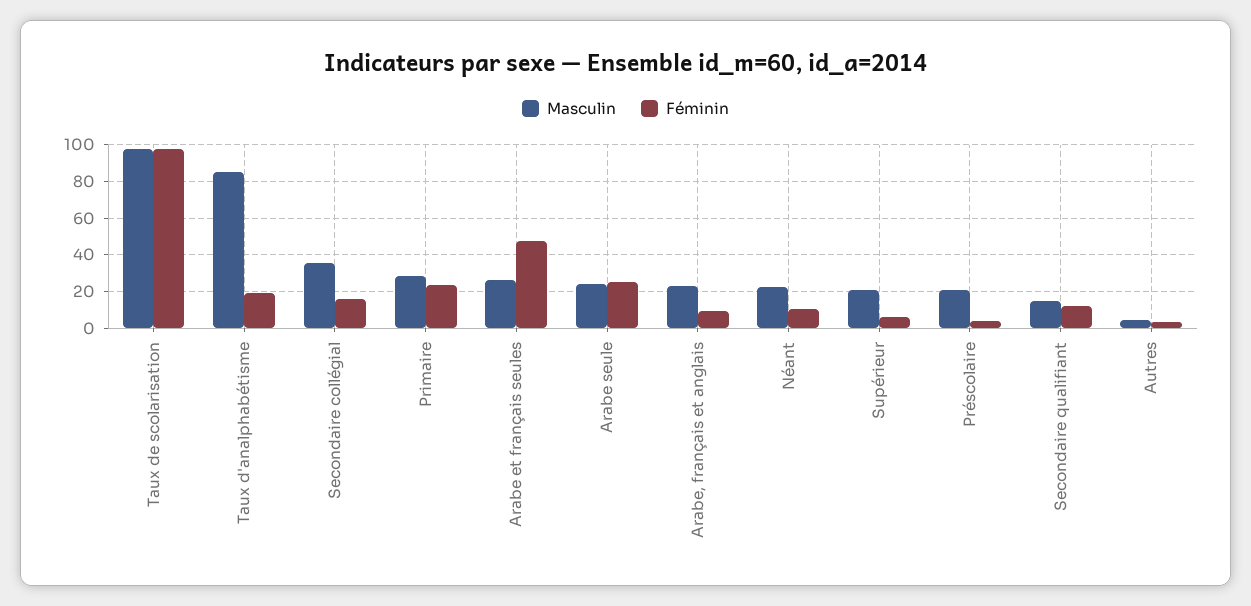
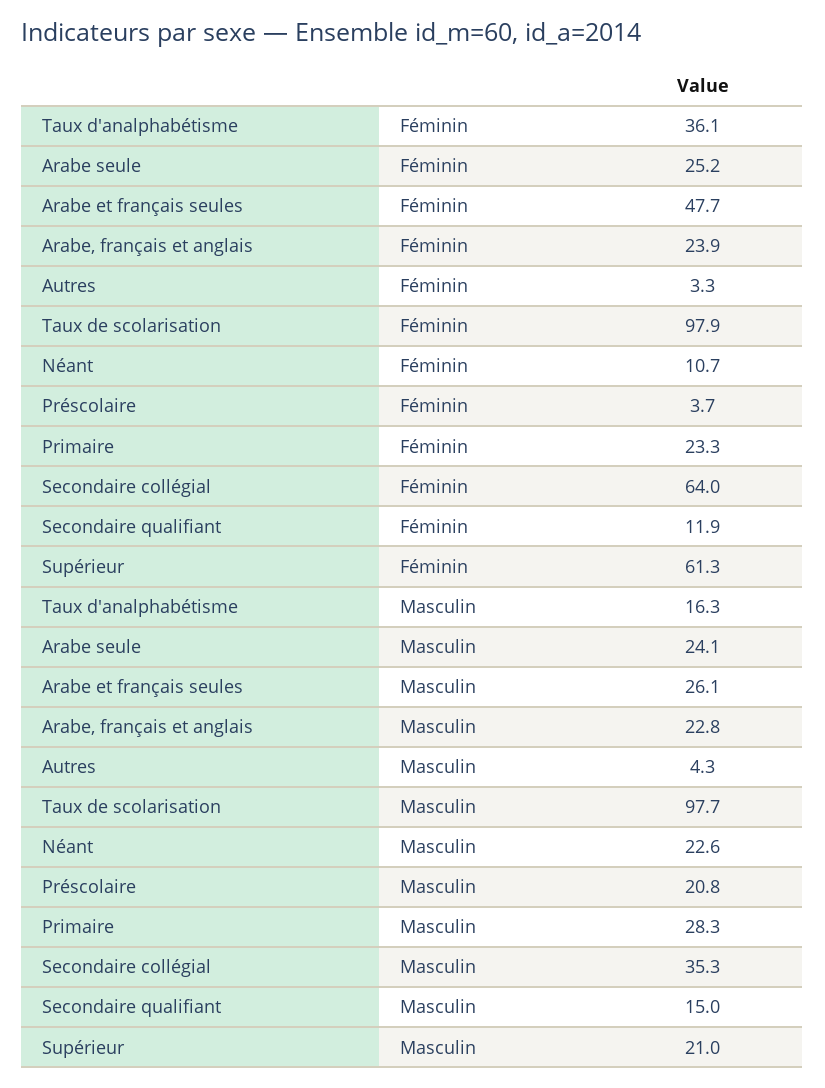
Masculin, Taux d'analphabétisme: 85 -> 16.3
Féminin, Taux d'analphabétisme: 20 -> 36.1
Féminin, Secondaire collégial: 15 -> 64
Féminin, Arabe, français et anglais: 10 -> 23.9
Féminin, Supérieur: 5 -> 61.3

